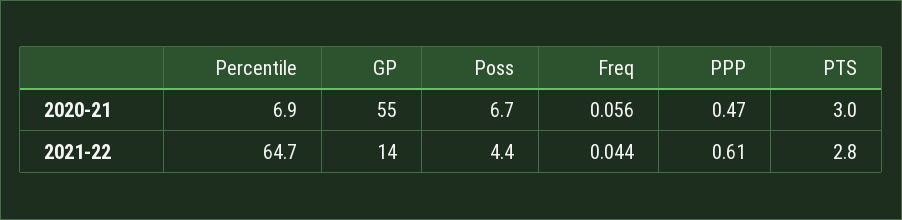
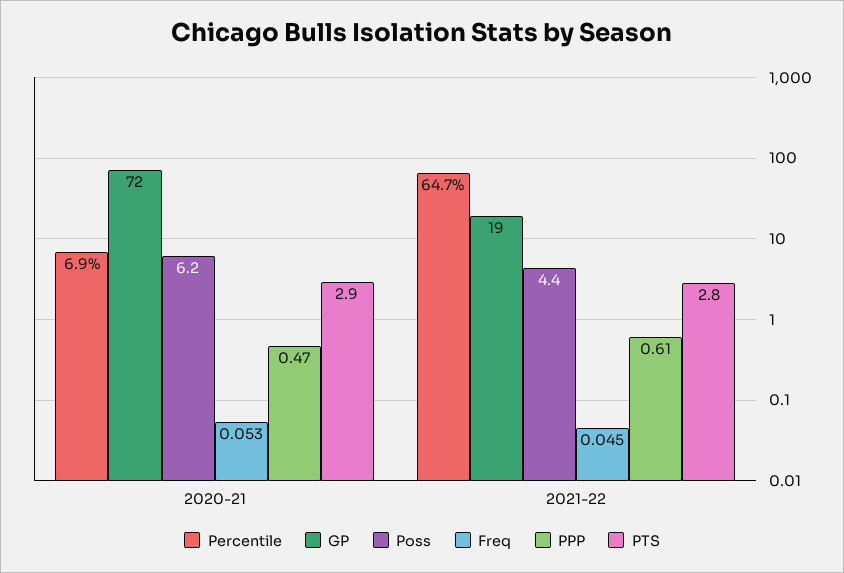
GP, 2020-21: 55 -> 72
Poss, 2020-21: 6.7 -> 6.2
Freq, 2020-21: 0.056 -> 0.053
PTS, 2020-21: 3 -> 2.9
GP, 2021-22: 14 -> 19
Freq, 2021-22: 0.044 -> 0.045

